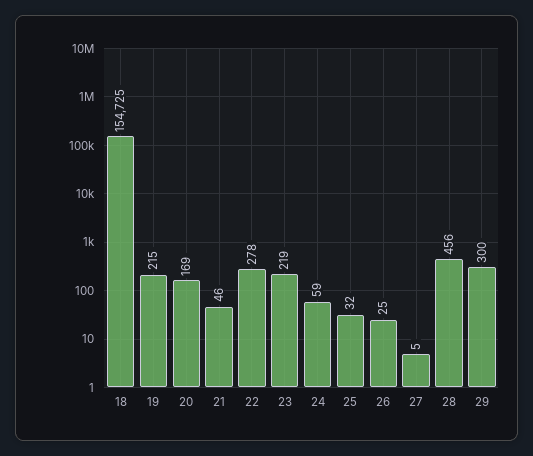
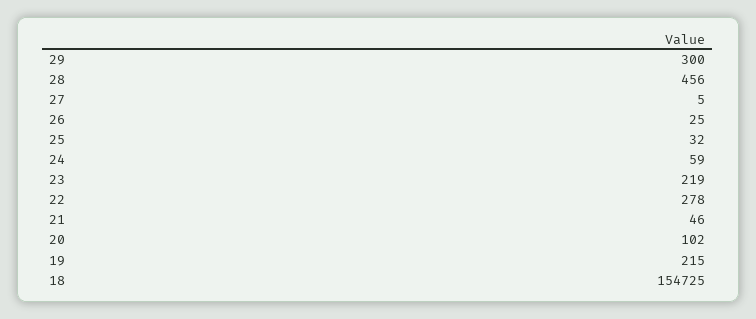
20: 169 -> 102

